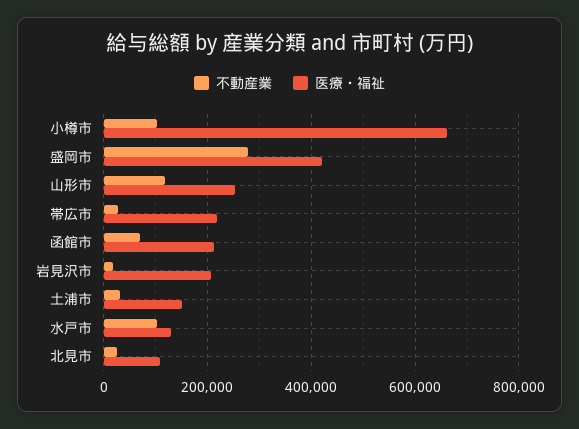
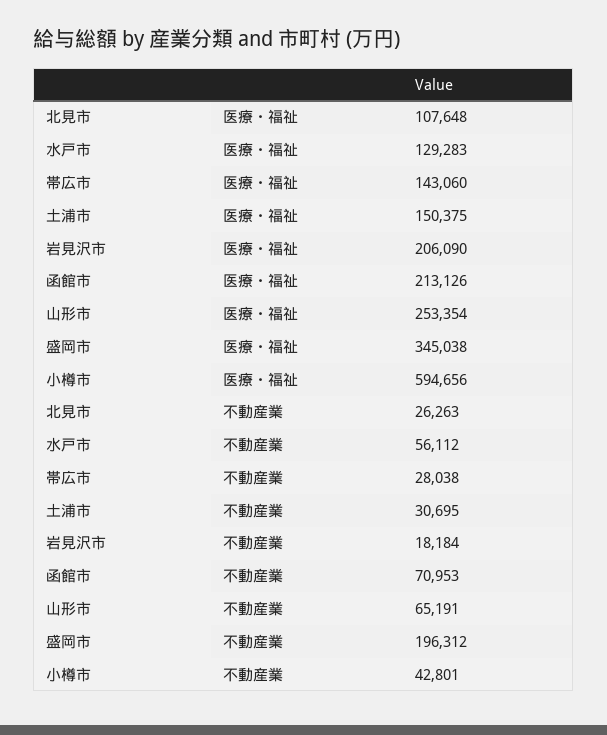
不動産業, 小樽市: 100000 -> 42801
医療・福祉, 小樽市: 660000 -> 594656
不動産業, 盛岡市: 280000 -> 196312
医療・福祉, 盛岡市: 420000 -> 345038
不動産業, 山形市: 120000 -> 65191
医療・福祉, 帯広市: 220000 -> 143060
不動産業, 水戸市: 100000 -> 56112

